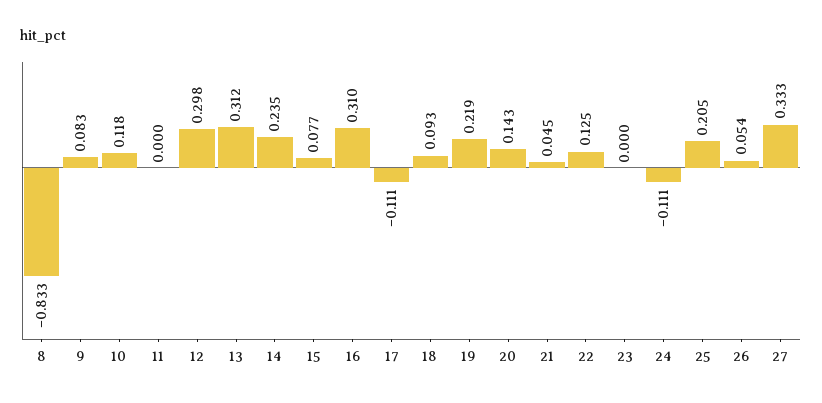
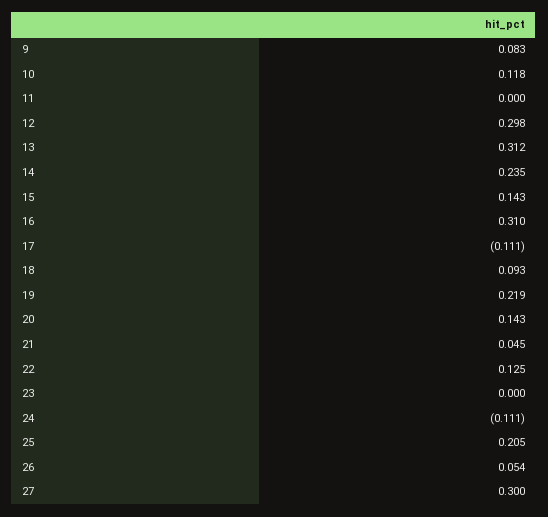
8: -0.833 -> none
15: 0.077 -> 0.143
27: 0.333 -> 0.3

